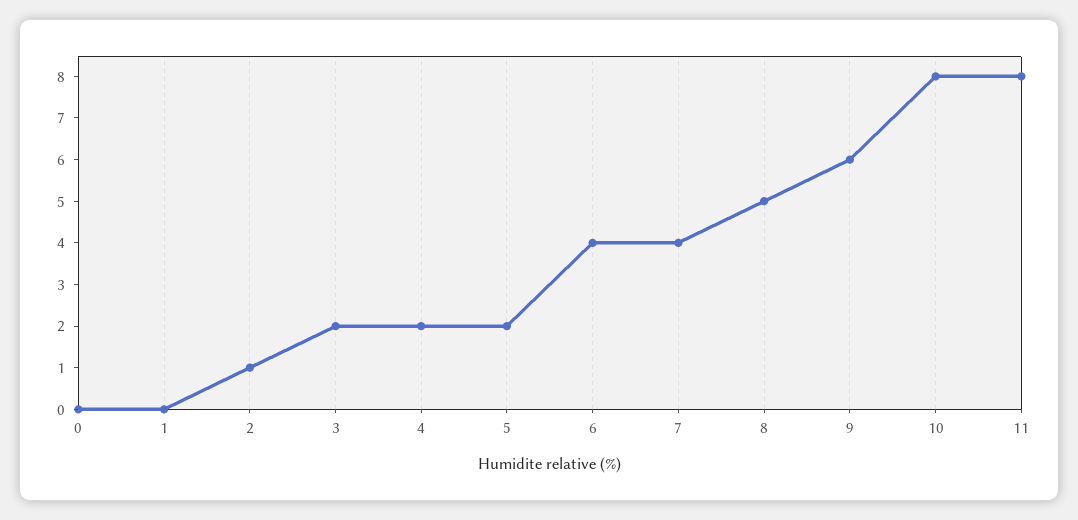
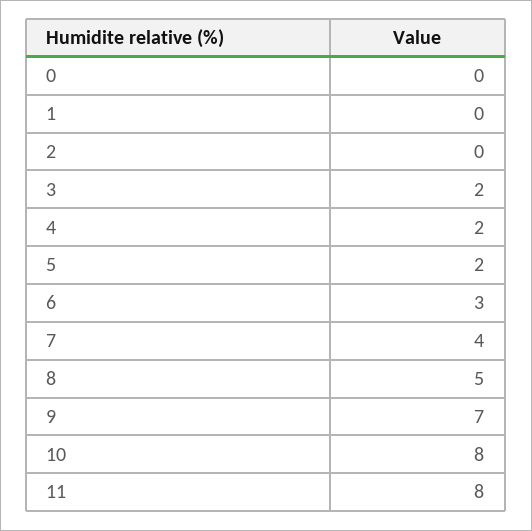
2: 1 -> 0
6: 4 -> 3
9: 6 -> 7

